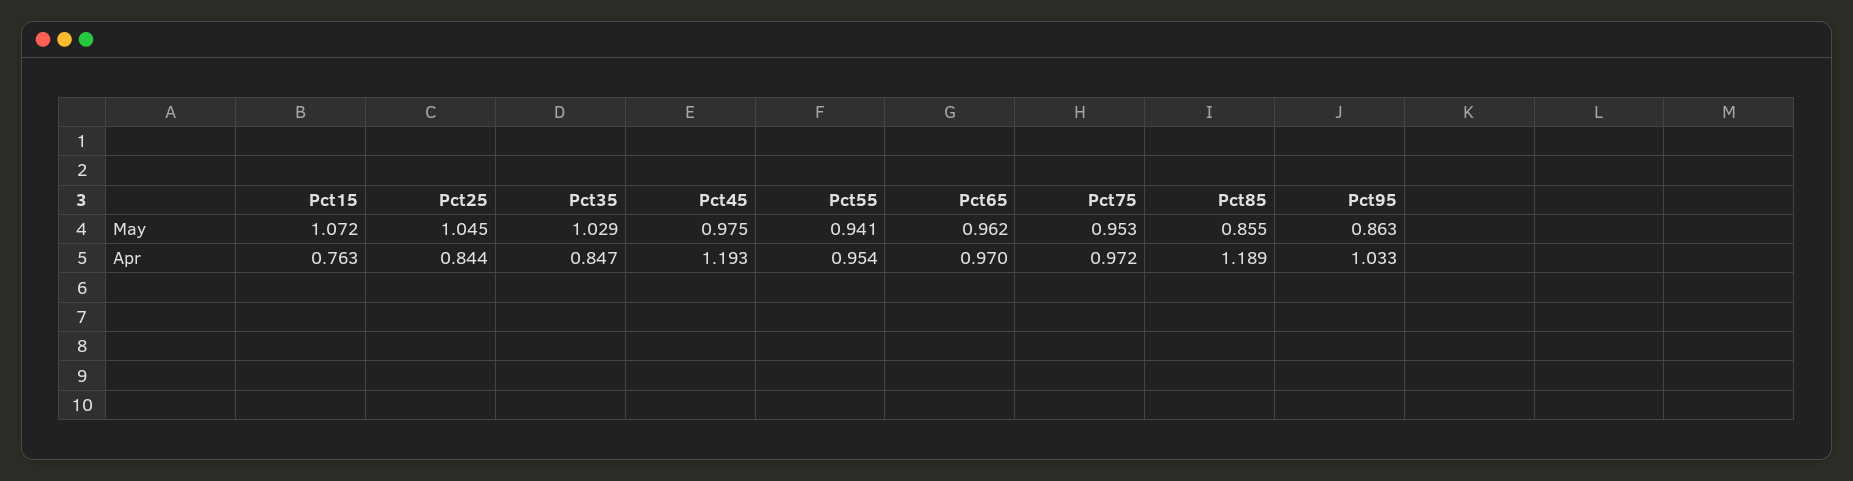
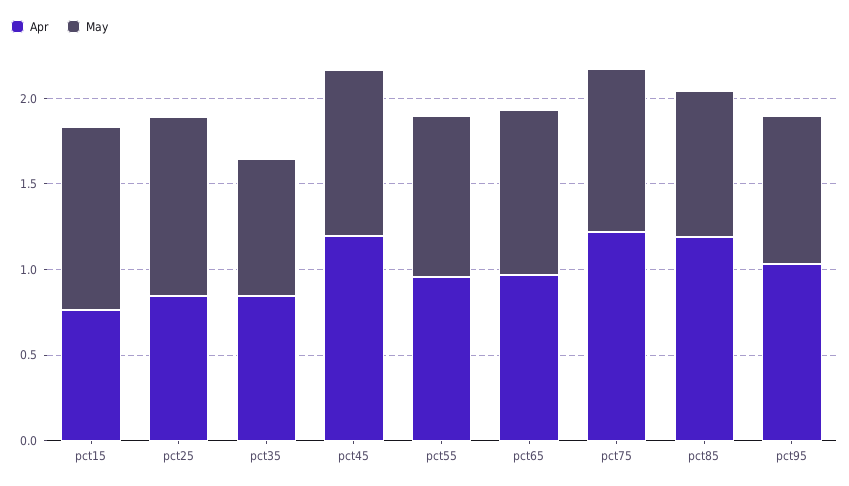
May, Pct35: 1.029 -> 0.8
Apr, Pct75: 0.972 -> 1.2

